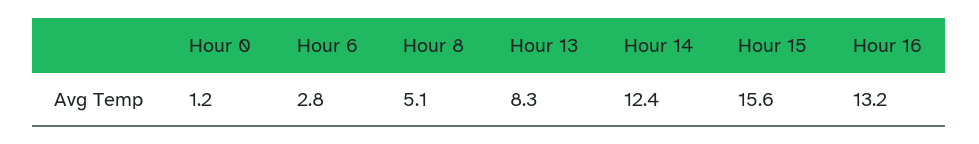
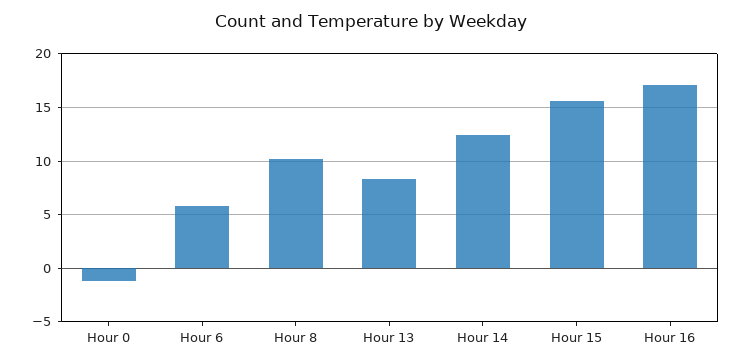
Hour 0: 1.2 -> -1
Hour 6: 2.8 -> 6
Hour 8: 5.1 -> 10
Hour 16: 13.2 -> 17

